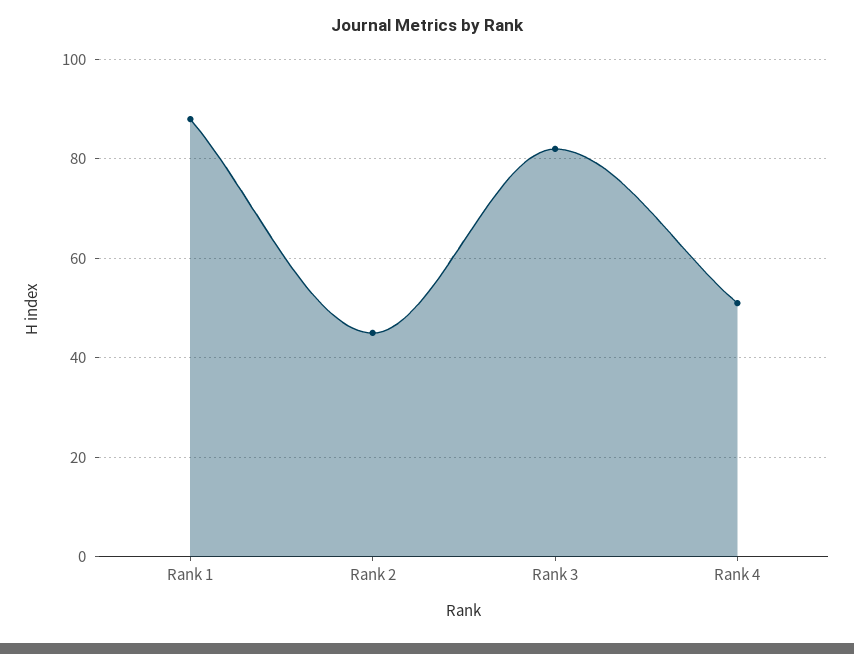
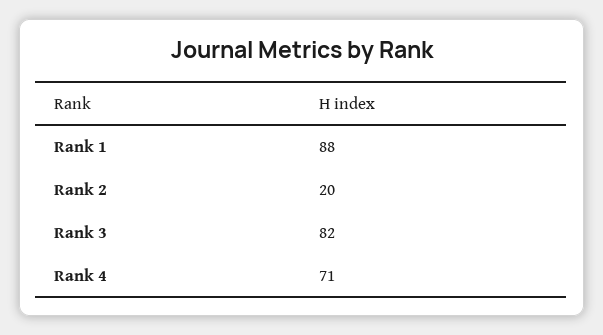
Rank 2: 45 -> 20
Rank 4: 50 -> 71

